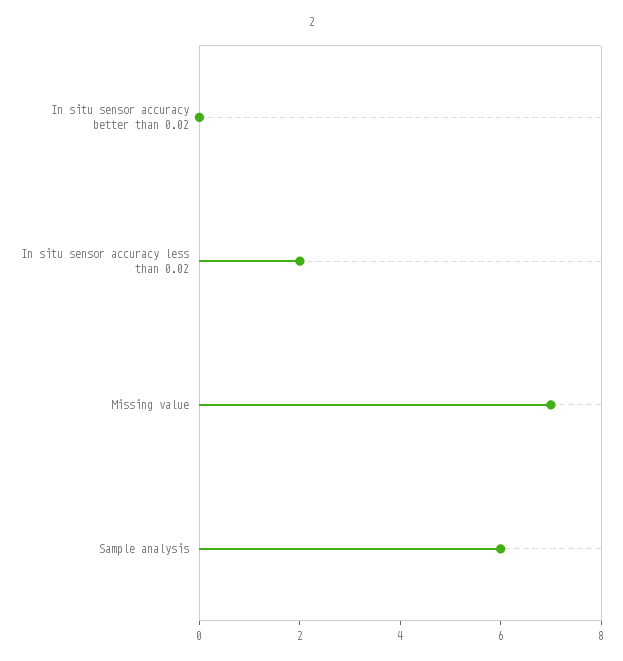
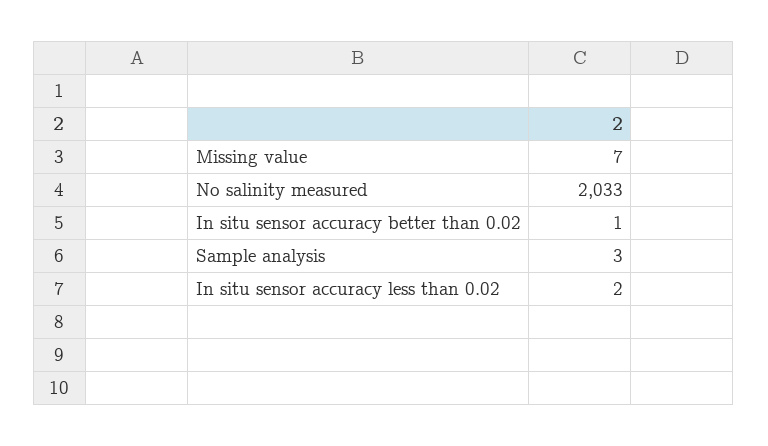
In situ sensor accuracy better than 0.02: 0 -> 1
Sample analysis: 6 -> 3
No salinity measured: none -> 2033

